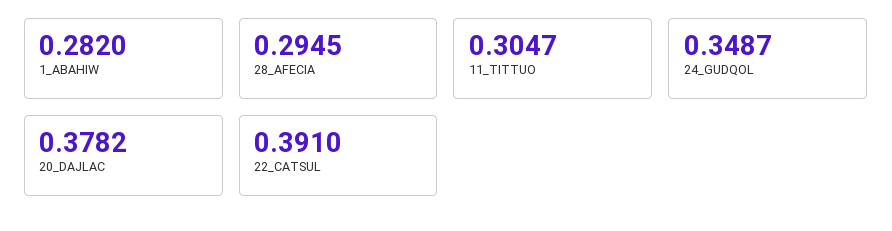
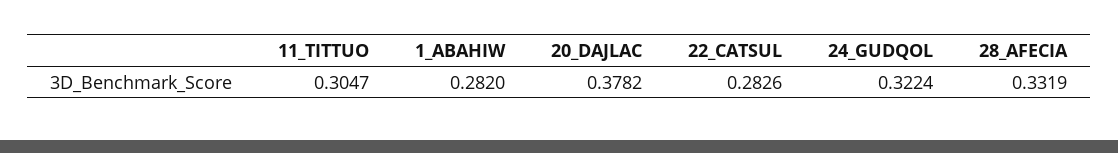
28_AFECIA: 0.2945 -> 0.3319
24_GUDQOL: 0.3487 -> 0.3224
22_CATSUL: 0.391 -> 0.2826

